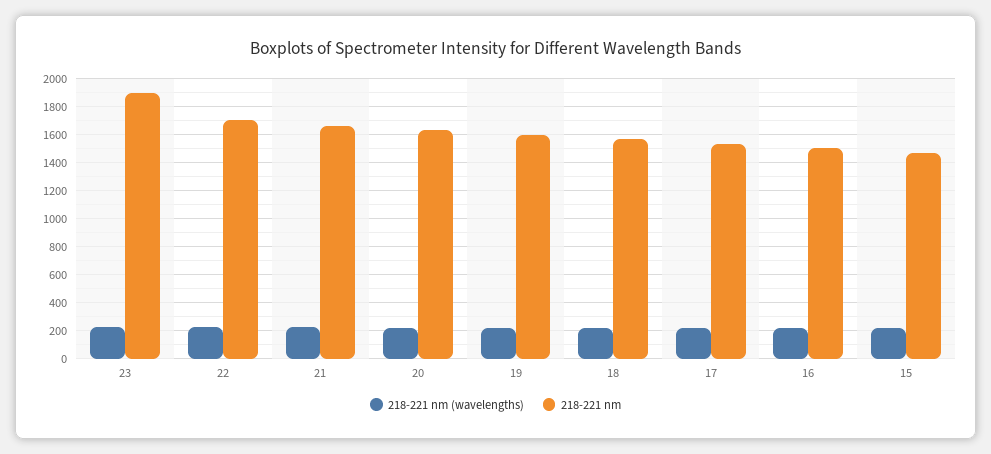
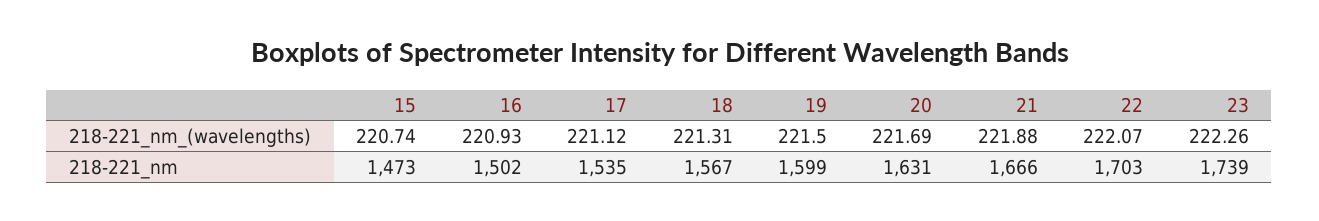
218-221 nm, 23: 1900 -> 1739

